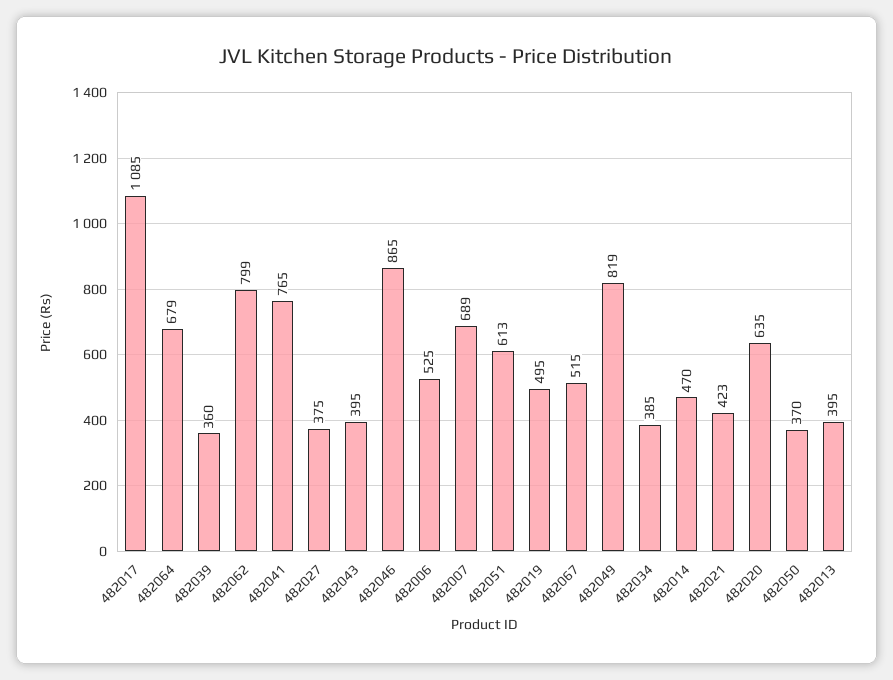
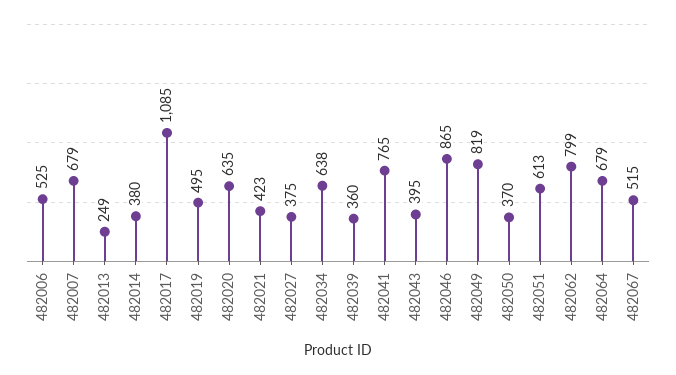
482007: 689 -> 679
482034: 385 -> 638
482014: 470 -> 380
482013: 395 -> 249

